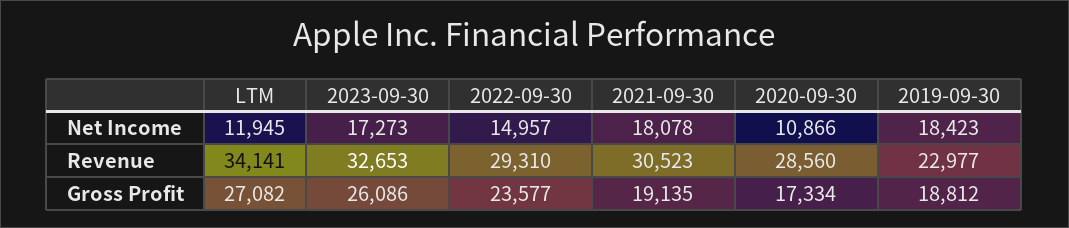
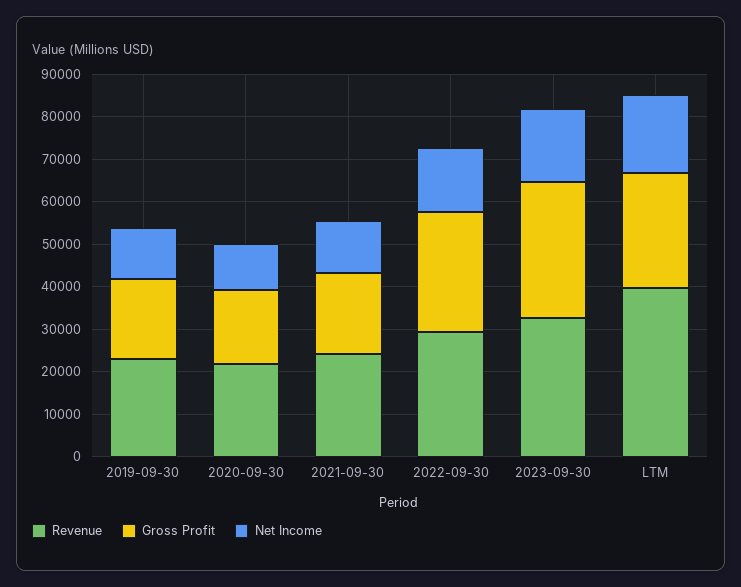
Net Income, LTM: 11945 -> 18000
Net Income, 2021-09-30: 18078 -> 12000
Net Income, 2019-09-30: 18423 -> 12000
Revenue, LTM: 34141 -> 40000
Revenue, 2021-09-30: 30523 -> 24000
Revenue, 2020-09-30: 28560 -> 22000
Gross Profit, 2023-09-30: 26086 -> 32000
Gross Profit, 2022-09-30: 23577 -> 28000

